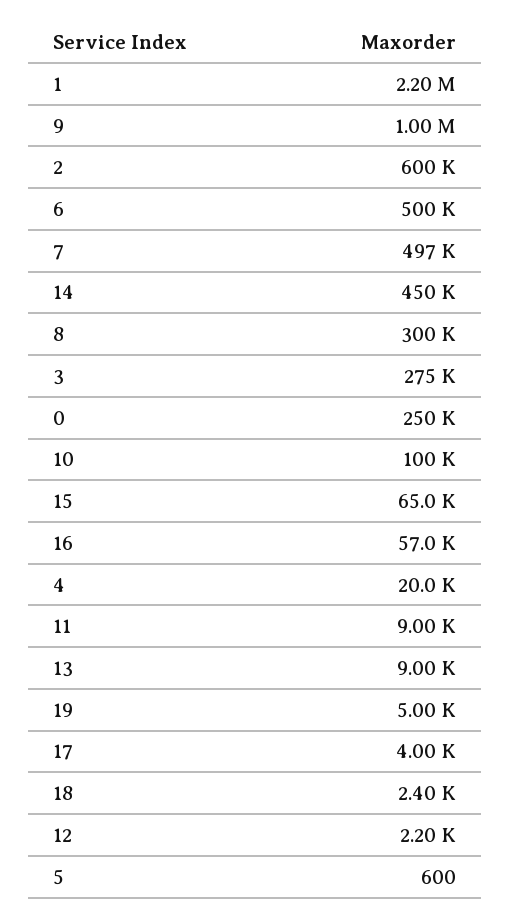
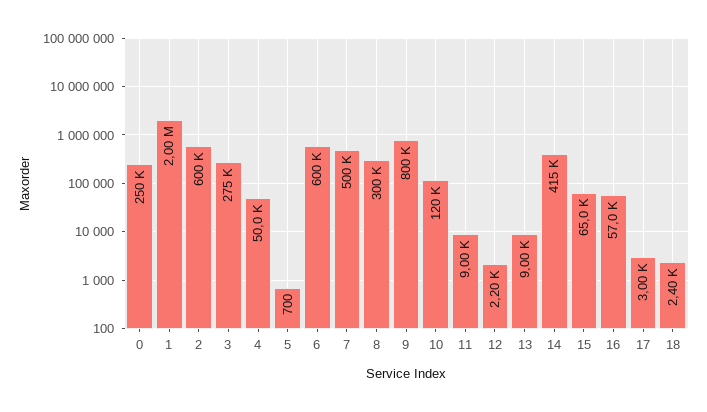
1: 2200000 -> 2000000
9: 1000000 -> 800000
6: 500000 -> 600000
7: 497000 -> 500000
14: 450000 -> 415000
10: 100000 -> 120000
4: 20000 -> 50000
19: 5000 -> none
17: 4000 -> 3000
5: 600 -> 700

